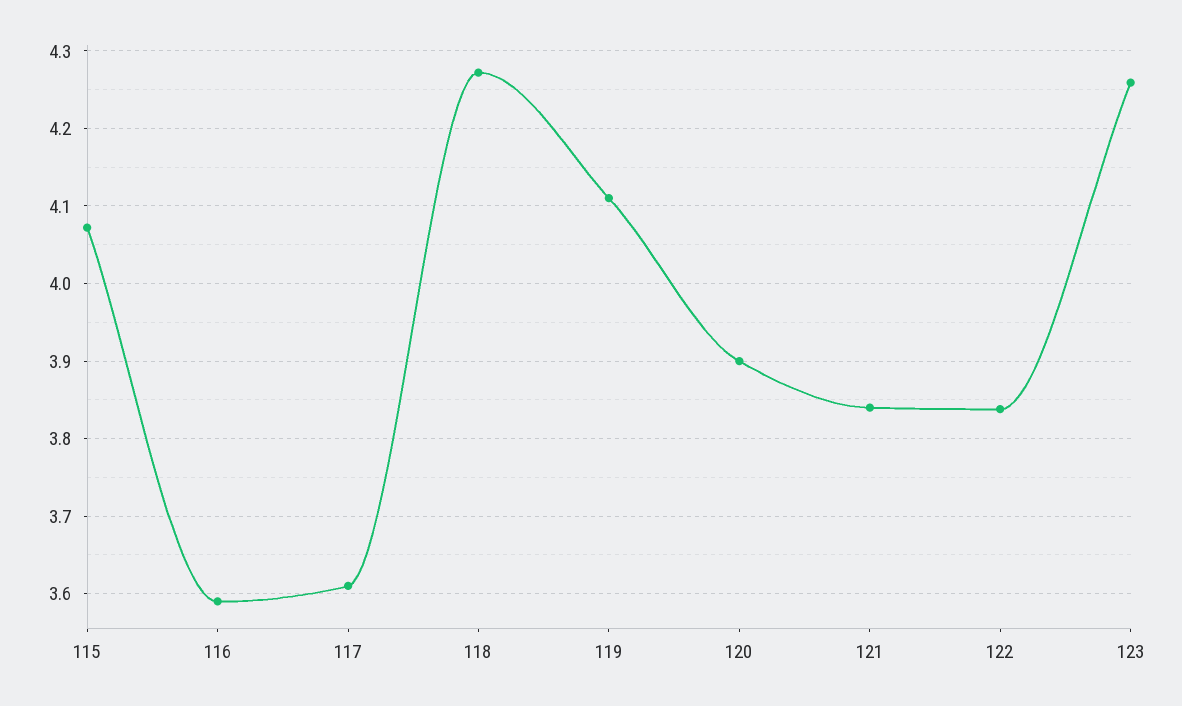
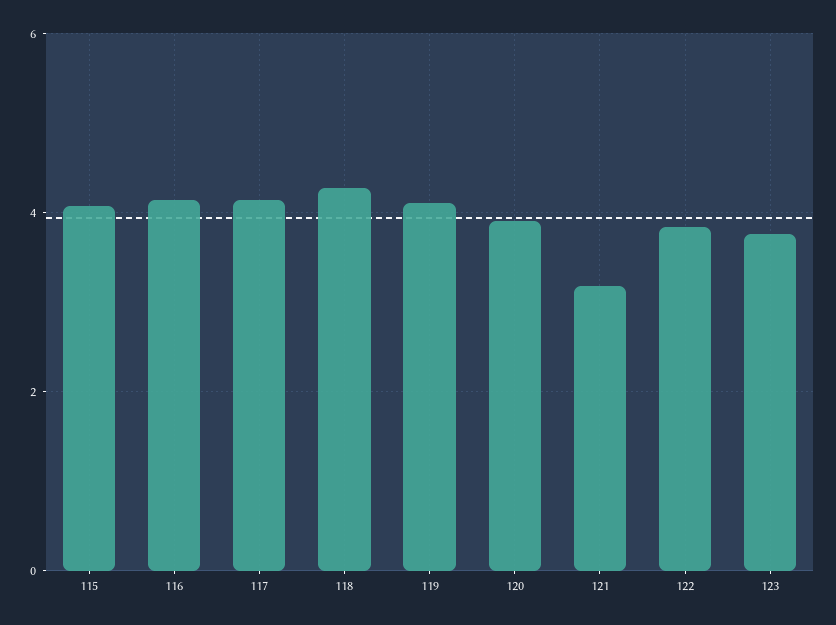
116: 3.59 -> 4.2
117: 3.61 -> 4.2
121: 3.84 -> 3.2
123: 4.26 -> 3.8

